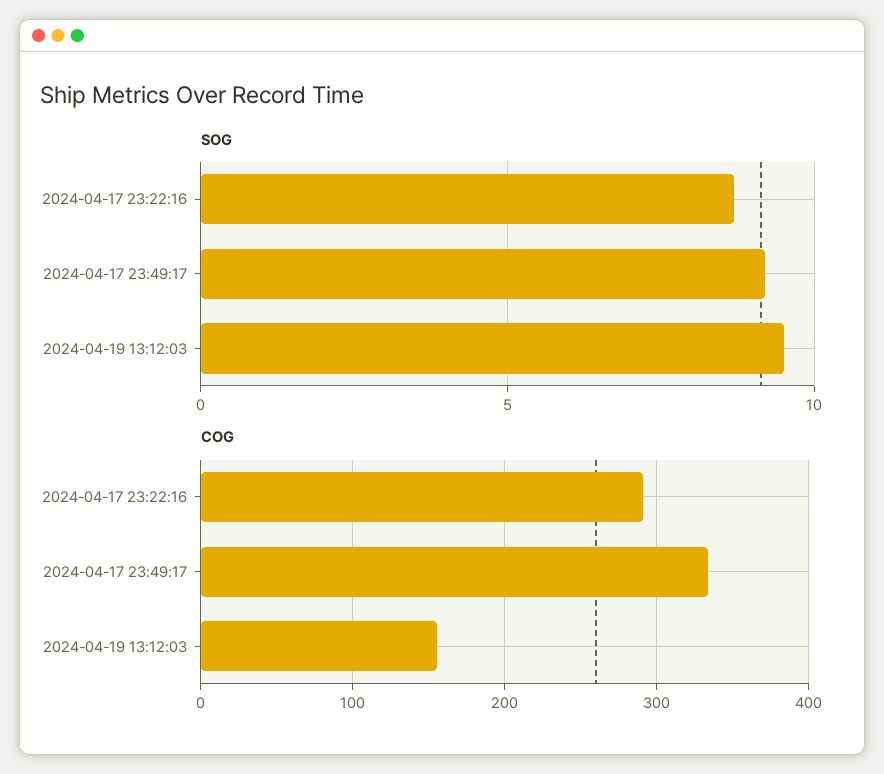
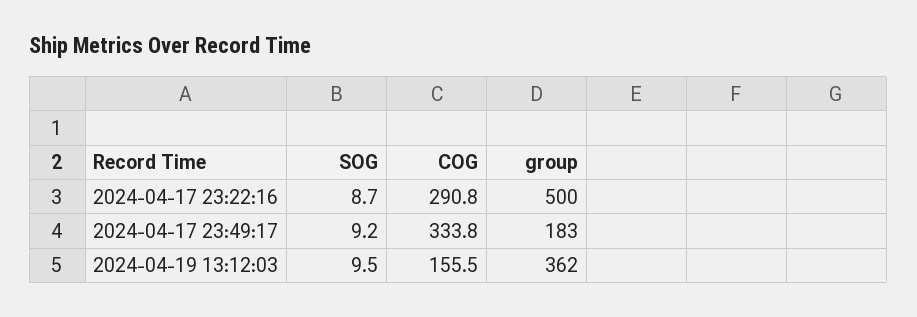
group, 2024-04-17 23:22:16: none -> 500
group, 2024-04-17 23:49:17: none -> 183
group, 2024-04-19 13:12:03: none -> 362

